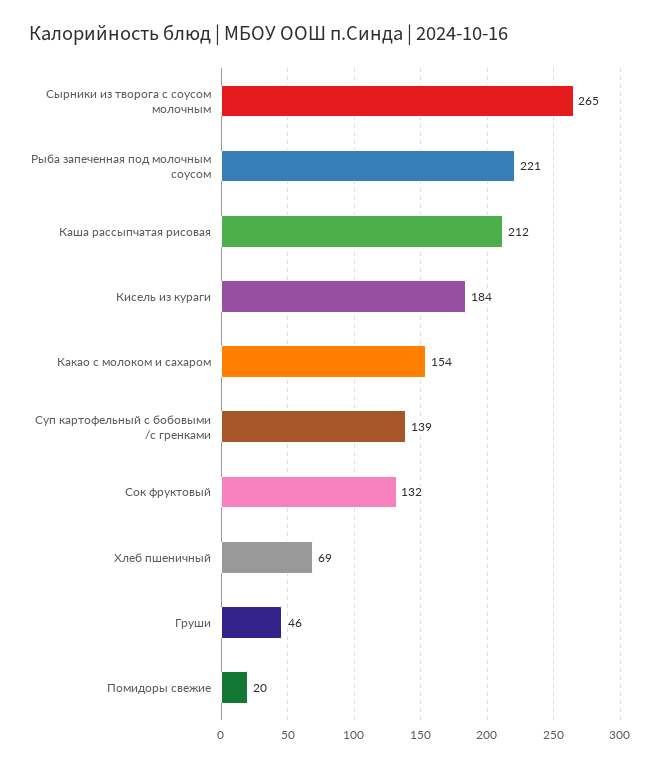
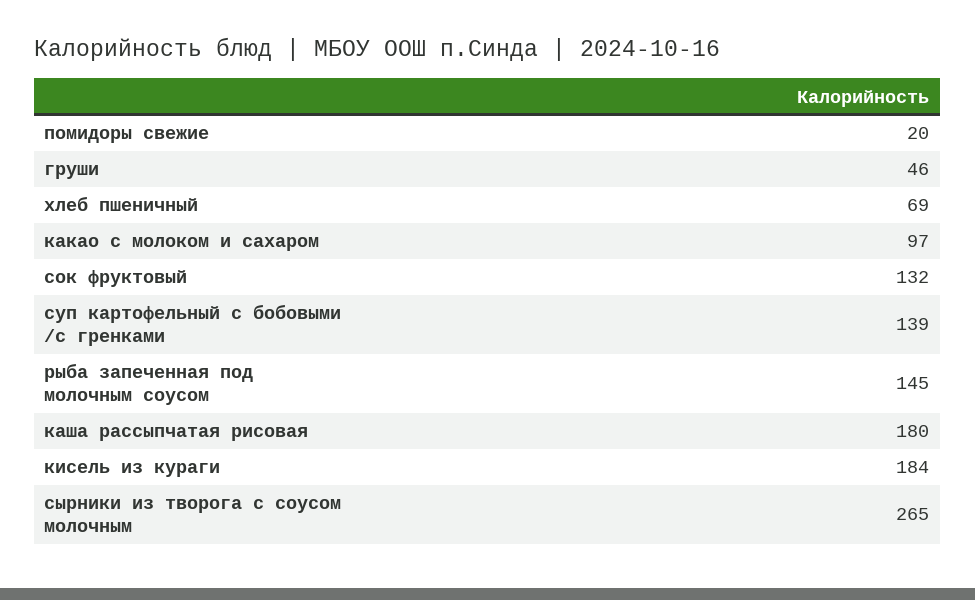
Рыба запеченная под молочным соусом: 221 -> 145
Каша рассыпчатая рисовая: 212 -> 180
Какао с молоком и сахаром: 154 -> 97

